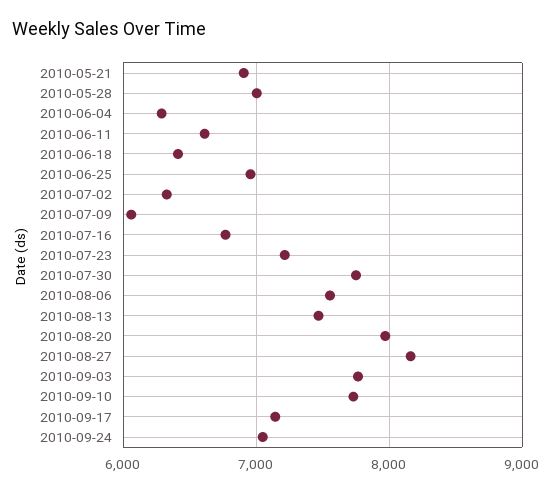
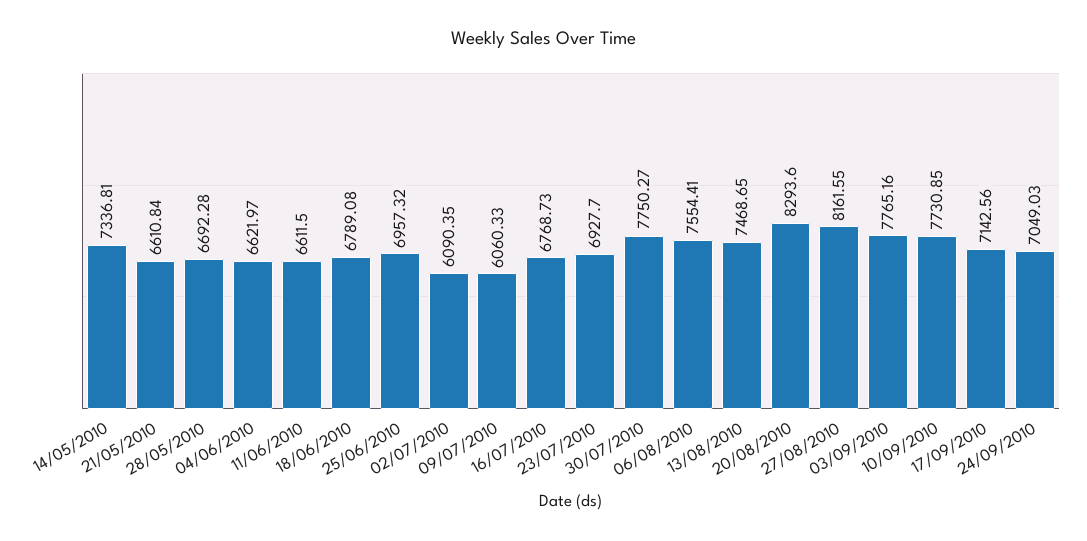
2010-05-21: 6900 -> 6610.84
2010-05-28: 7000 -> 6692.28
2010-06-04: 6300 -> 6621.97
2010-06-18: 6400 -> 6789.08
2010-07-02: 6300 -> 6090.35
2010-07-23: 7200 -> 6927.7
2010-08-20: 8000 -> 8293.6
14/05/2010: none -> 7336.81

